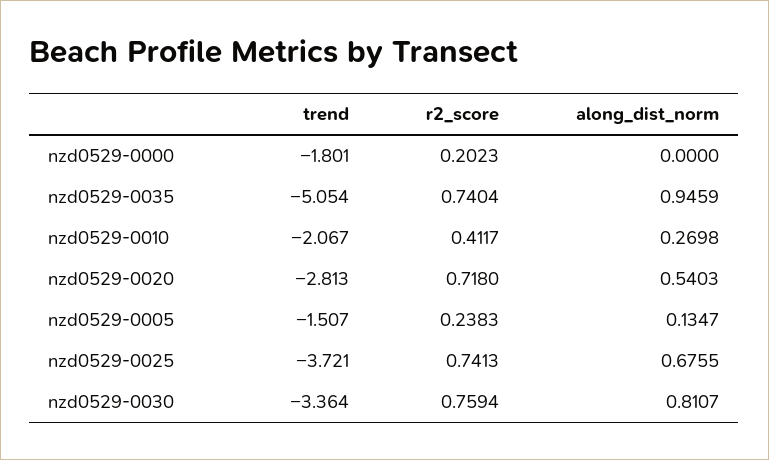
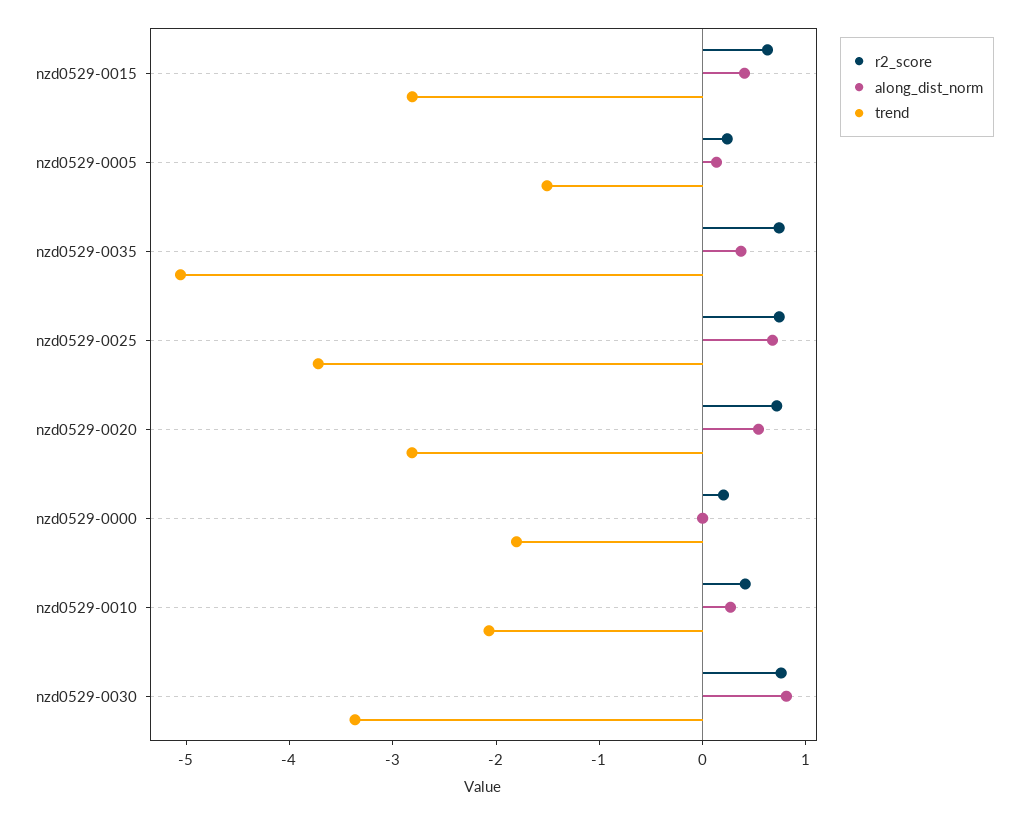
along_dist_norm, nzd0529-0035: 0.9459 -> 0.4
r2_score, nzd0529-0015: none -> 0.6
along_dist_norm, nzd0529-0015: none -> 0.4
trend, nzd0529-0015: none -> -2.8

